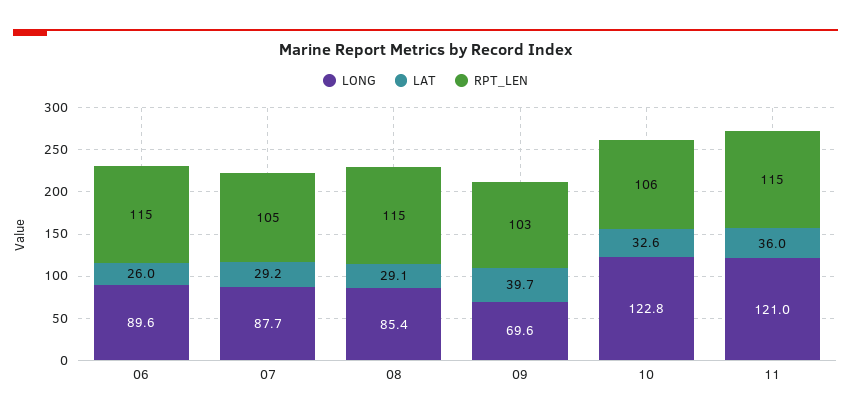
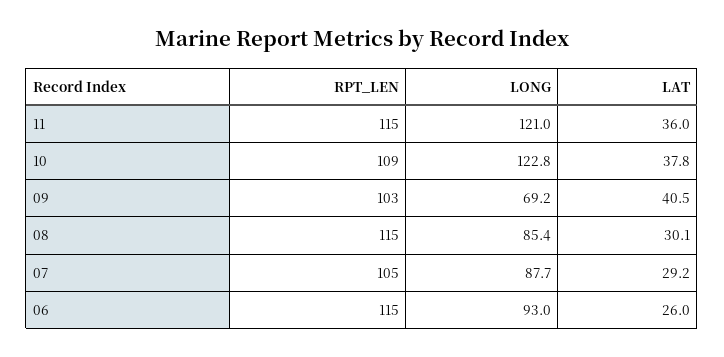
LONG, 06: 89.6 -> 93
LAT, 08: 29.1 -> 30.1
LONG, 09: 69.6 -> 69.2
LAT, 09: 39.7 -> 40.5
LAT, 10: 32.6 -> 37.8
RPT_LEN, 10: 106 -> 109

